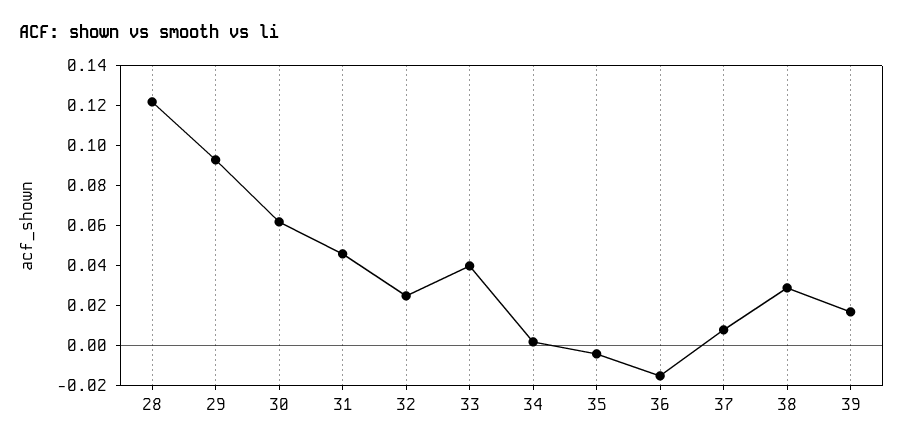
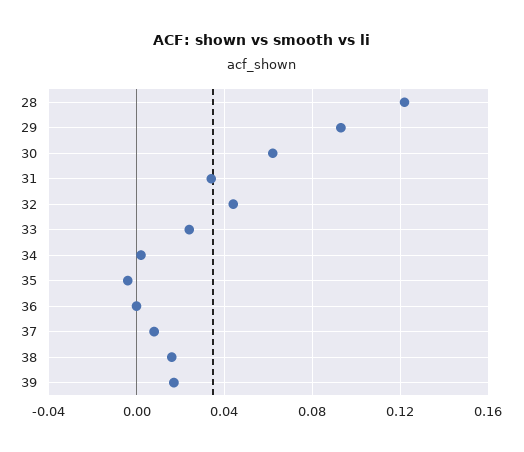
31: 0.045 -> 0.035
32: 0.025 -> 0.045
33: 0.04 -> 0.025
36: -0.015 -> 0
38: 0.03 -> 0.015

